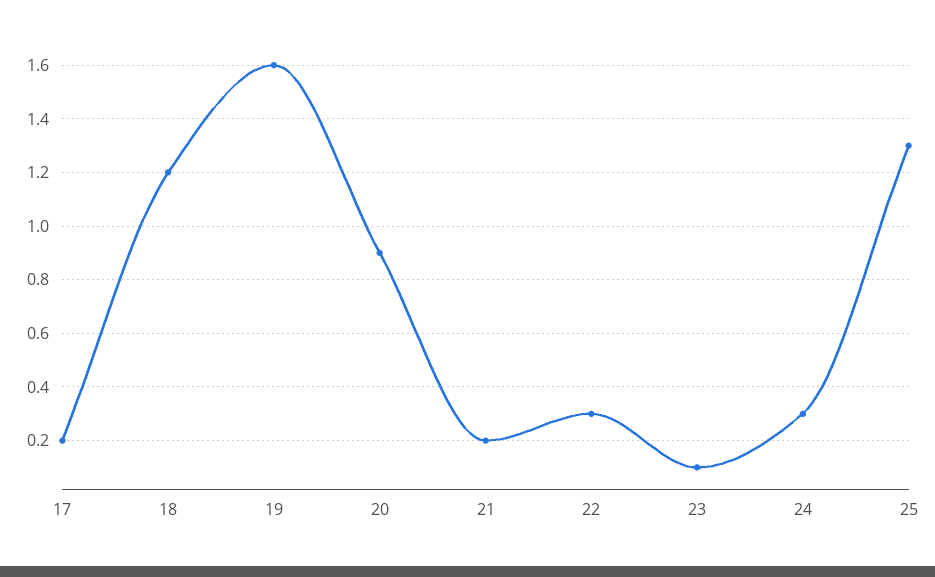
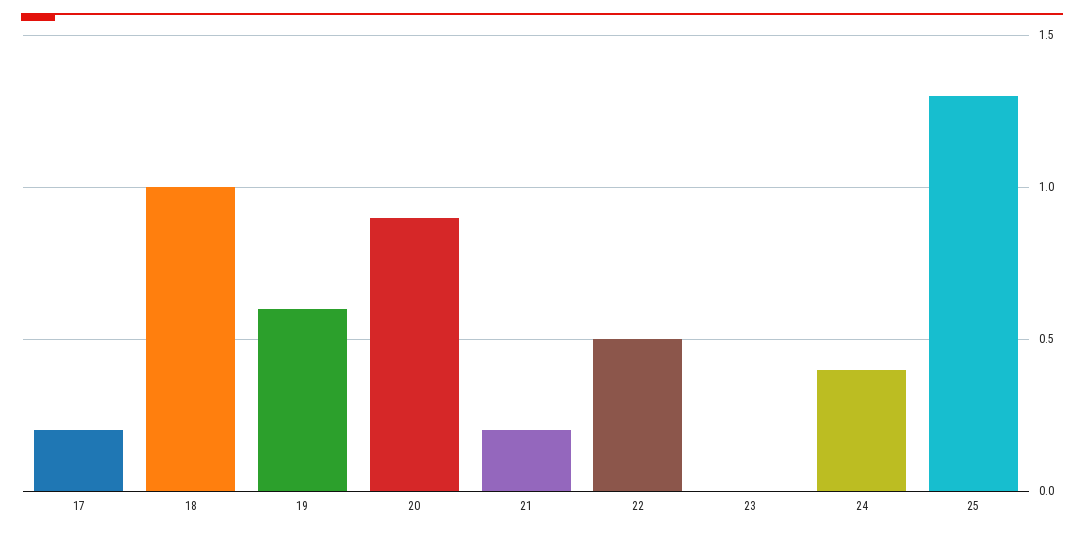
18: 1.2 -> 1
19: 1.6 -> 0.6
22: 0.3 -> 0.5
23: 0.1 -> 0
24: 0.3 -> 0.4

